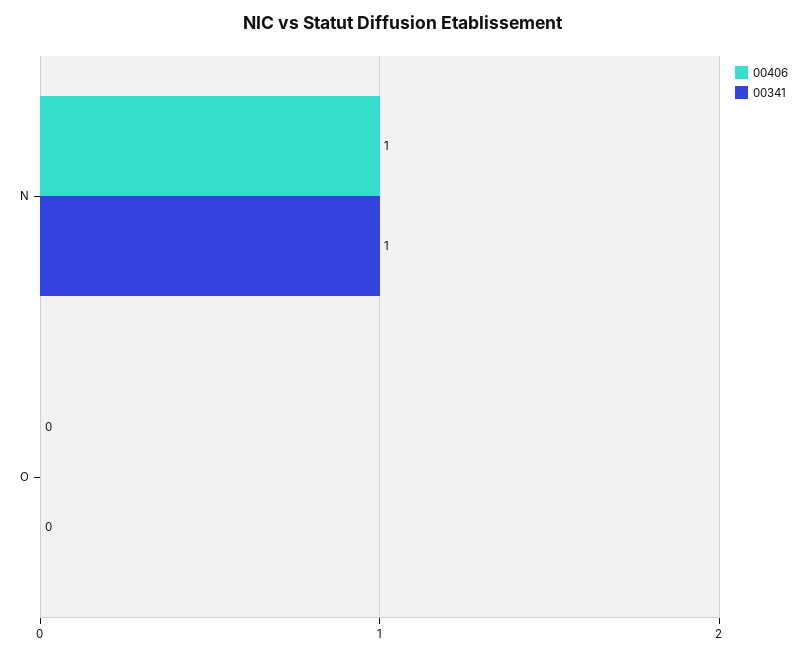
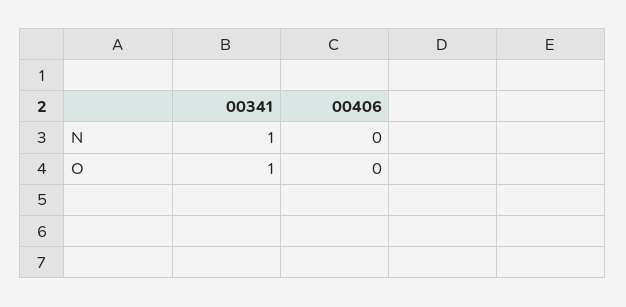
00406, N: 1 -> 0
00341, O: 0 -> 1

